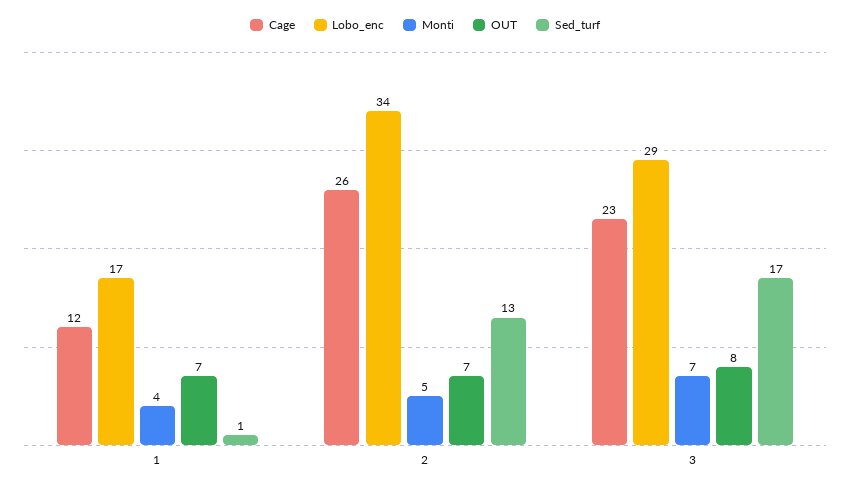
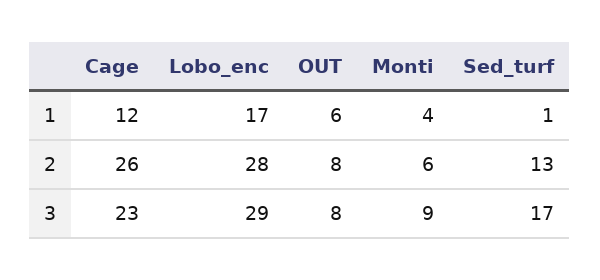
OUT, 1: 7 -> 6
Lobo_enc, 2: 34 -> 28
Monti, 2: 5 -> 6
OUT, 2: 7 -> 8
Monti, 3: 7 -> 9

